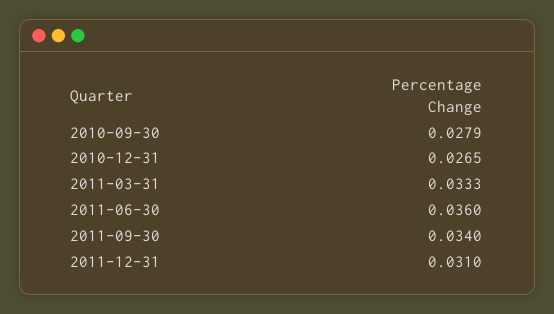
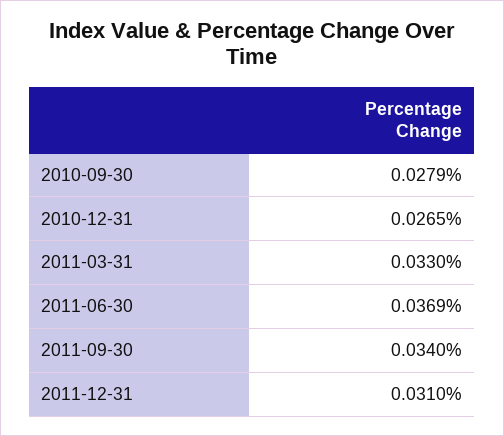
2011-03-31: 0.0333 -> 0.033
2011-06-30: 0.036 -> 0.0369

